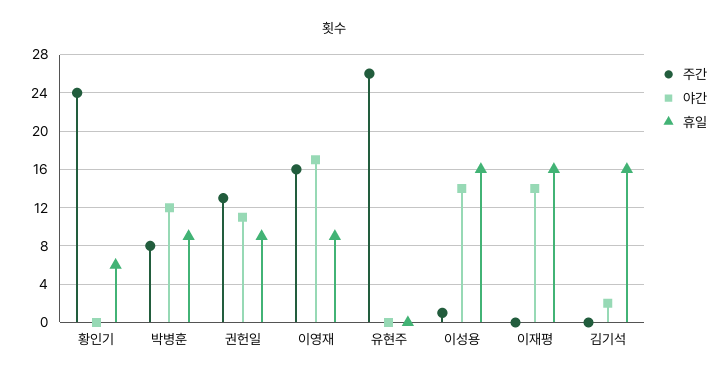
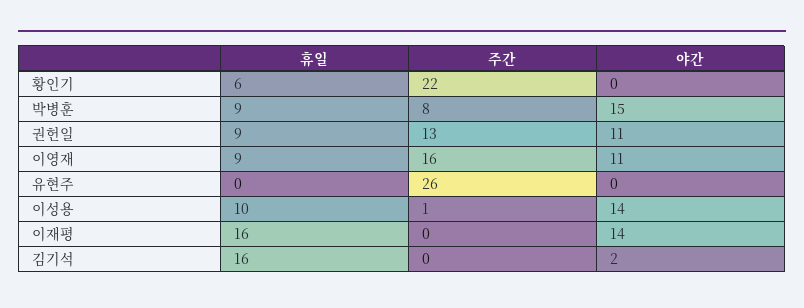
주간, 황인기: 24 -> 22
야간, 박병훈: 12 -> 15
야간, 이영재: 17 -> 11
휴일, 이성용: 16 -> 10

